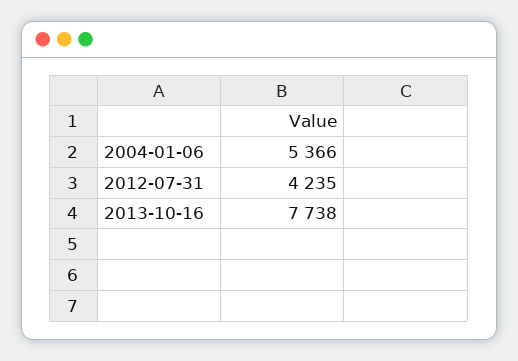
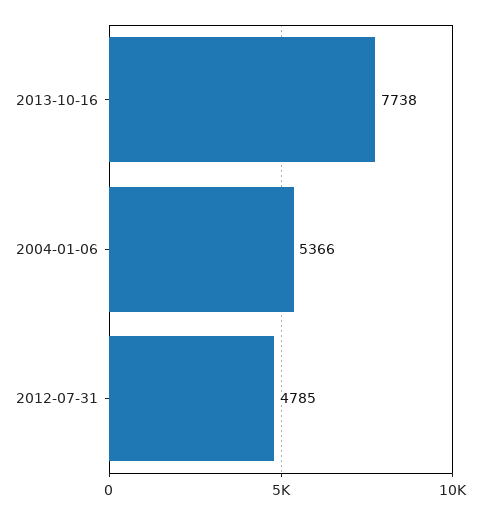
2012-07-31: 4235 -> 4785

